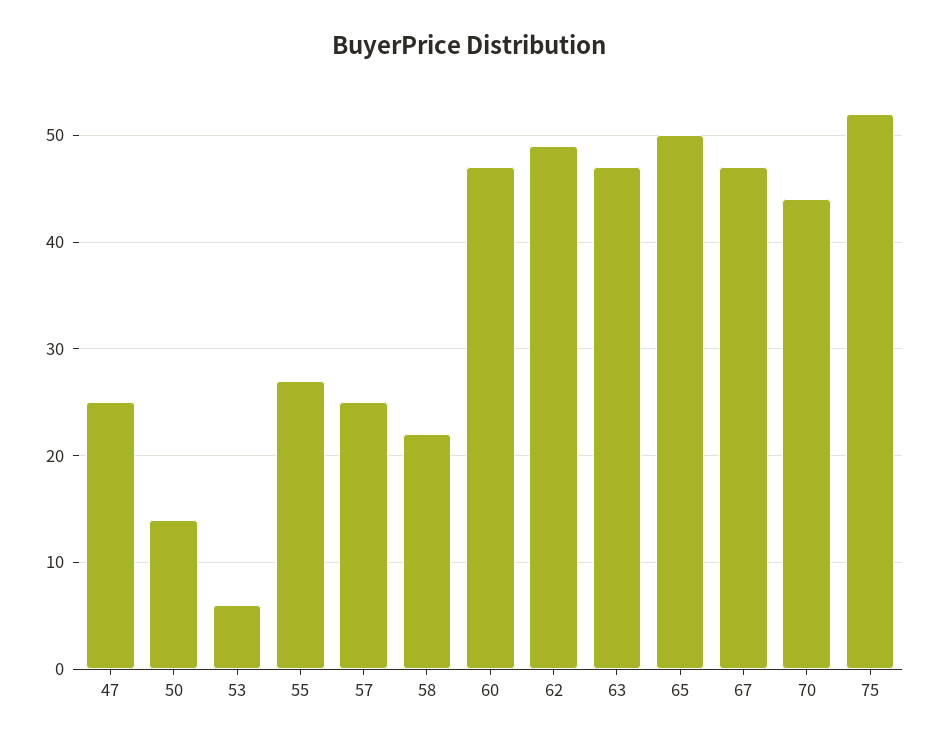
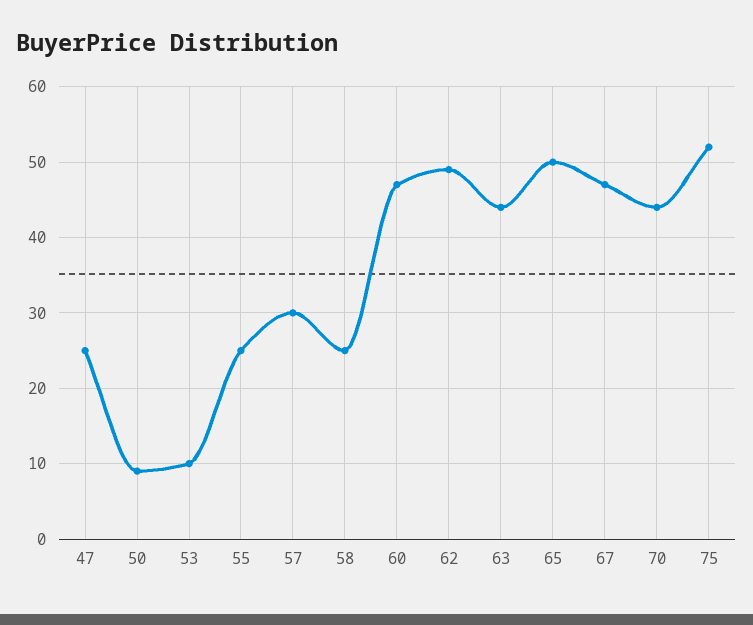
50: 14 -> 9
53: 6 -> 10
55: 27 -> 25
57: 25 -> 30
58: 22 -> 25
63: 47 -> 44

